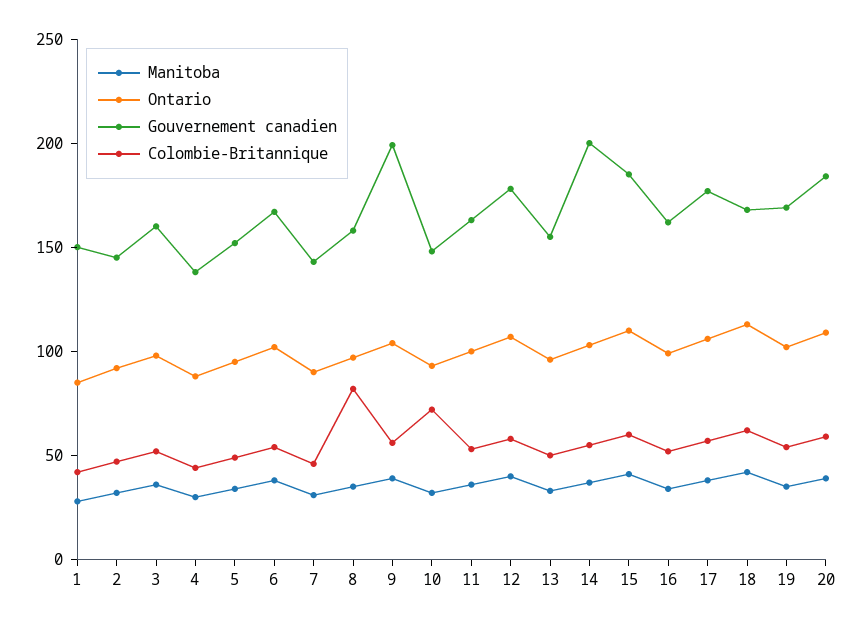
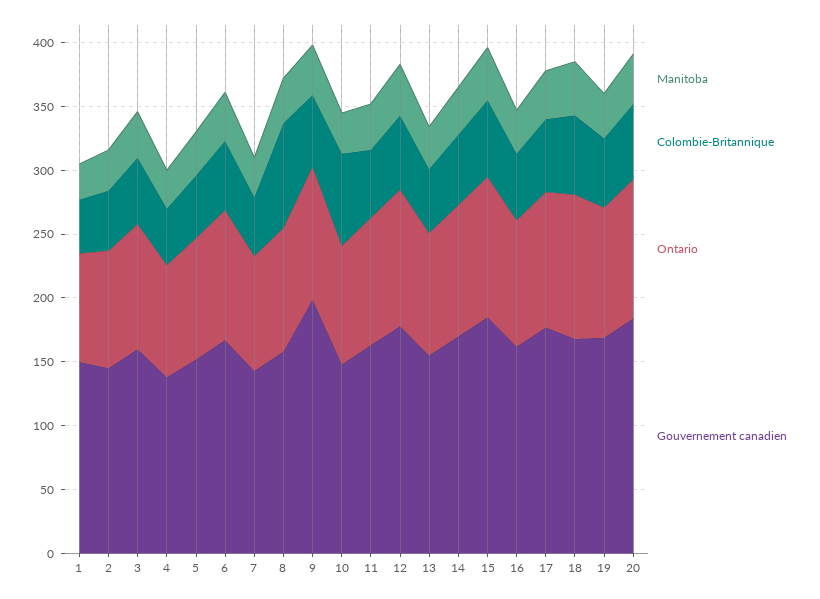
Gouvernement canadien, 14: 200 -> 170

